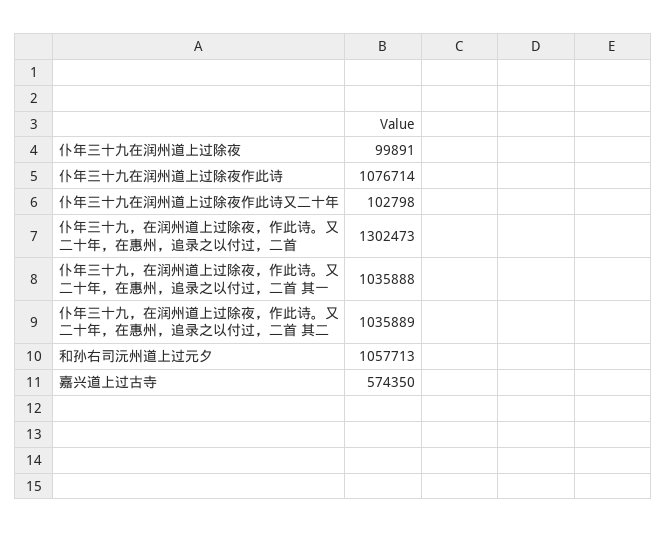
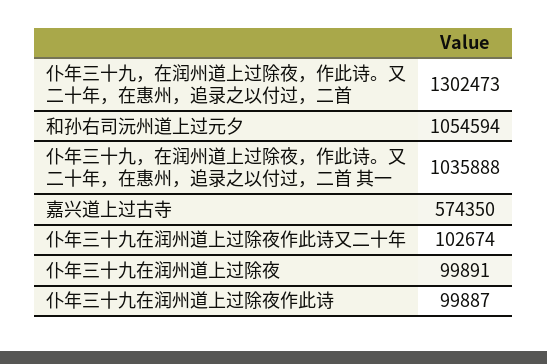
仆年三十九在润州道上过除夜作此诗: 1076714 -> 99887
仆年三十九在润州道上过除夜作此诗又二十年: 102798 -> 102674
仆年三十九，在润州道上过除夜，作此诗。又二十年，在惠州，追录之以付过，二首 其二: 1035889 -> none
和孙右司沅州道上过元夕: 1057713 -> 1054594

